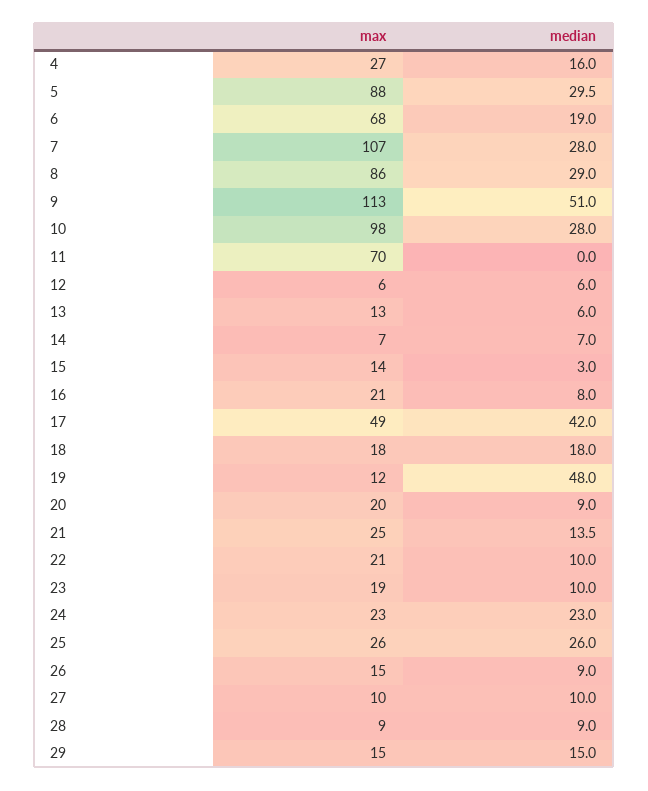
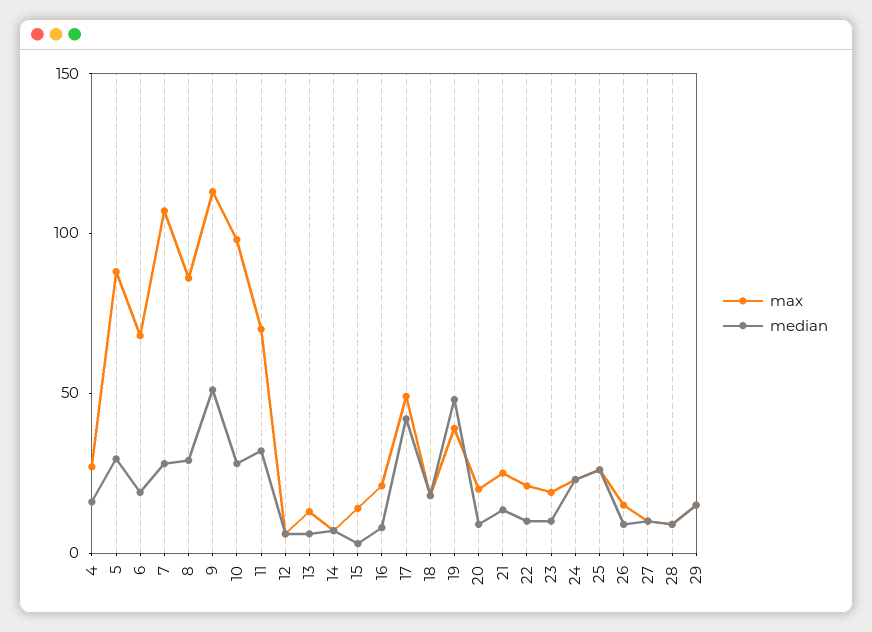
median, 11: 0 -> 30
max, 19: 12 -> 40

